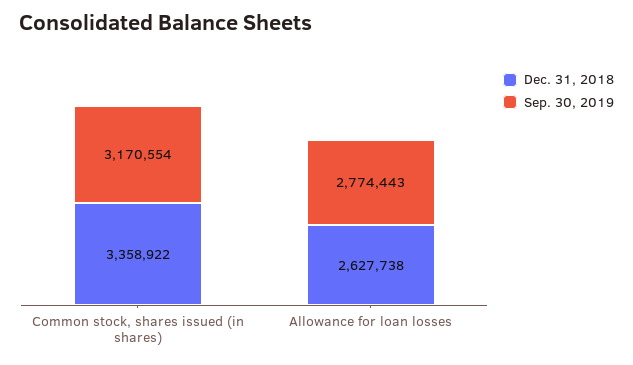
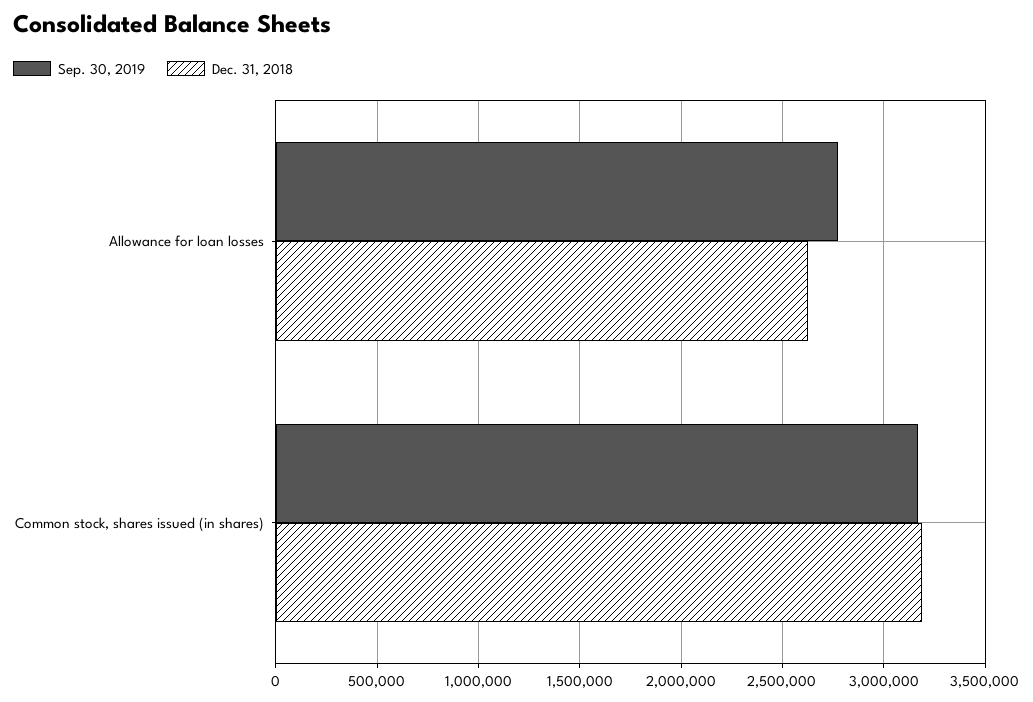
Dec. 31, 2018, Common stock, shares issued (in shares): 3358922 -> 3200000

